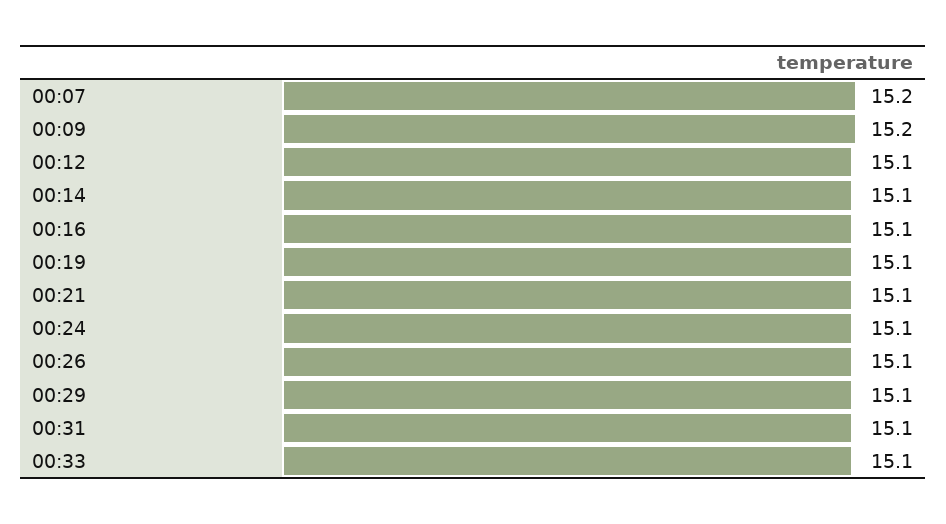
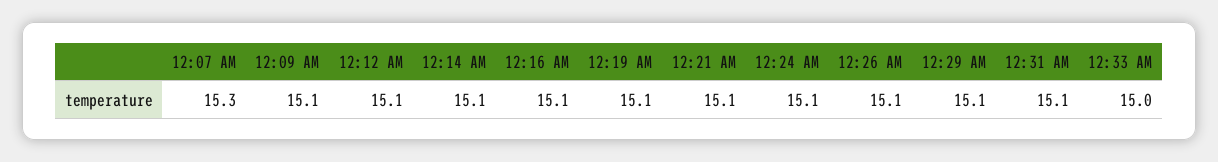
00:07: 15.2 -> 15.3
00:09: 15.2 -> 15.1
00:33: 15.1 -> 15

